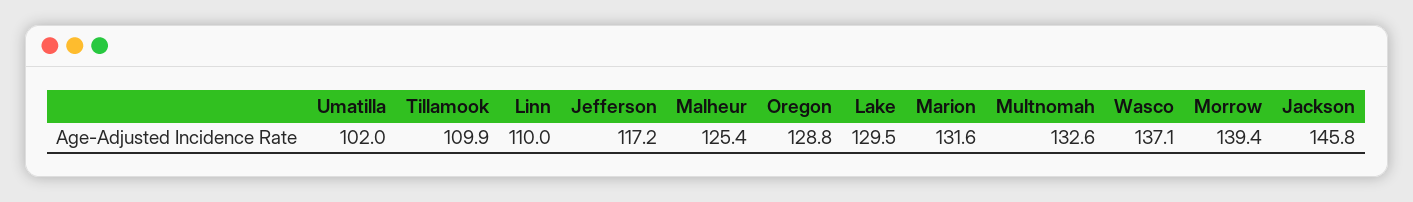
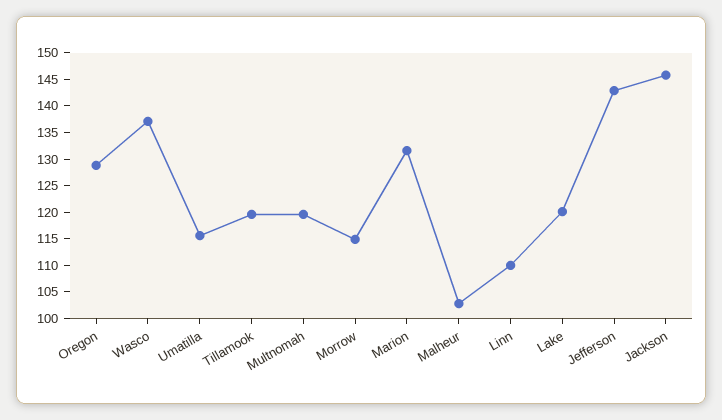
Umatilla: 102 -> 115
Tillamook: 109.9 -> 120
Jefferson: 117.2 -> 142.5
Malheur: 125.4 -> 102.5
Lake: 129.5 -> 120
Multnomah: 132.6 -> 120
Morrow: 139.4 -> 115

